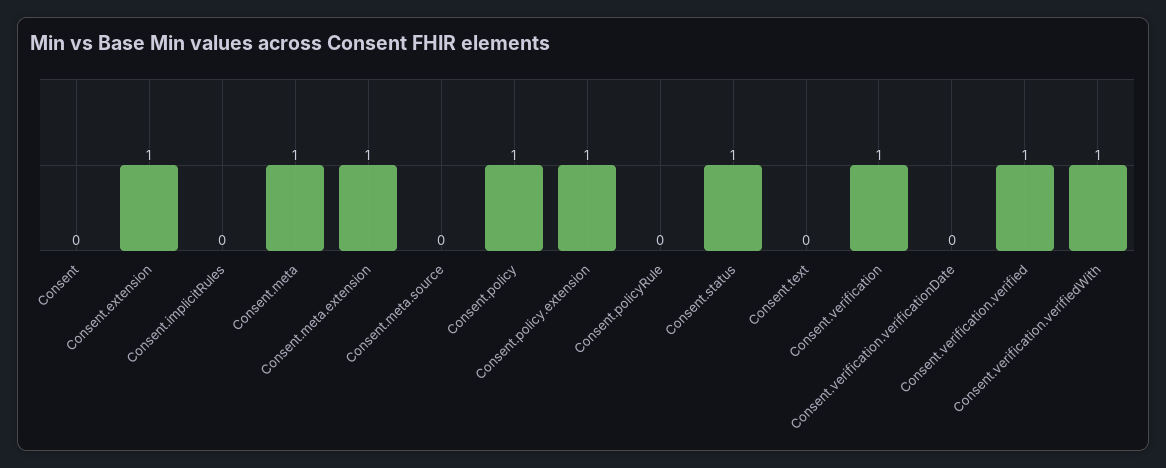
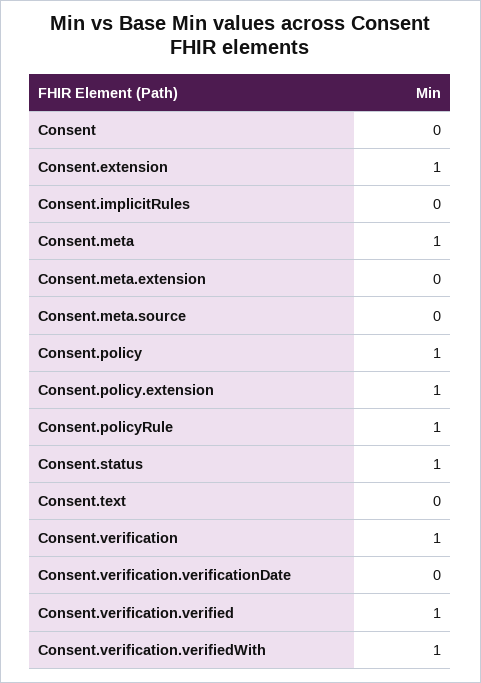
Consent.meta.extension: 1 -> 0
Consent.policyRule: 0 -> 1

